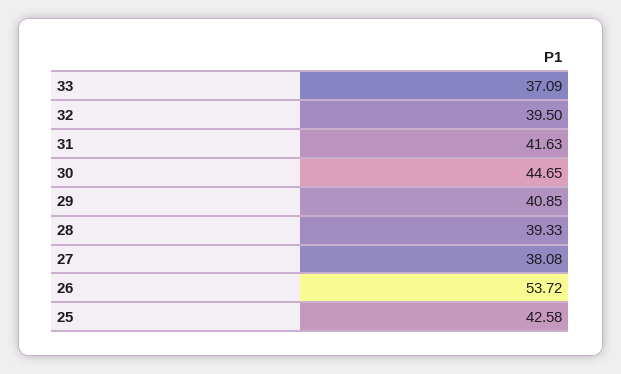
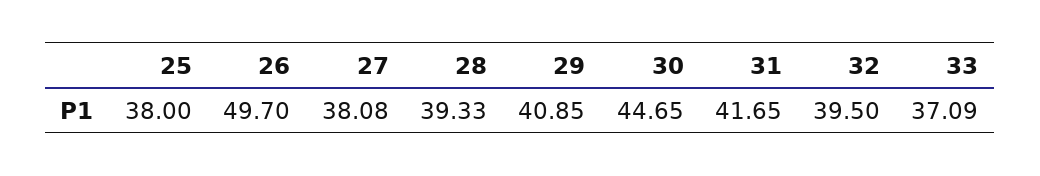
31: 41.63 -> 41.65
26: 53.72 -> 49.7
25: 42.58 -> 38

